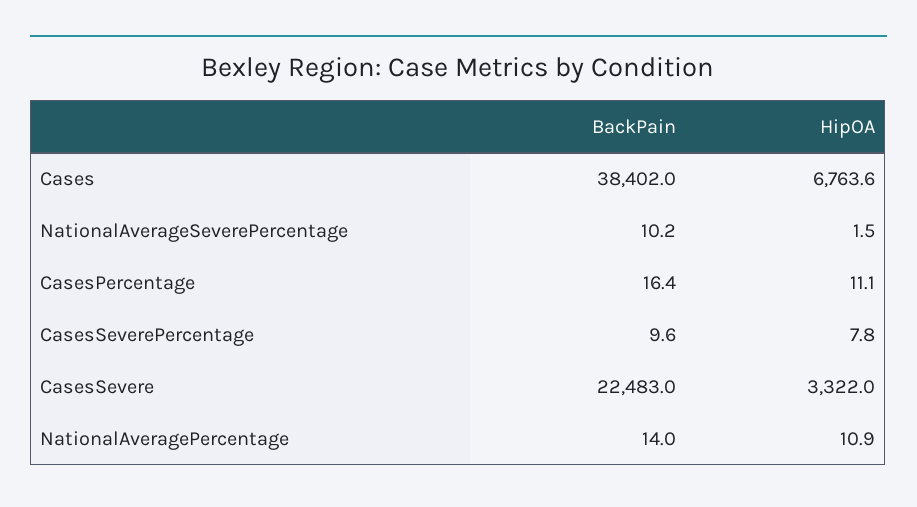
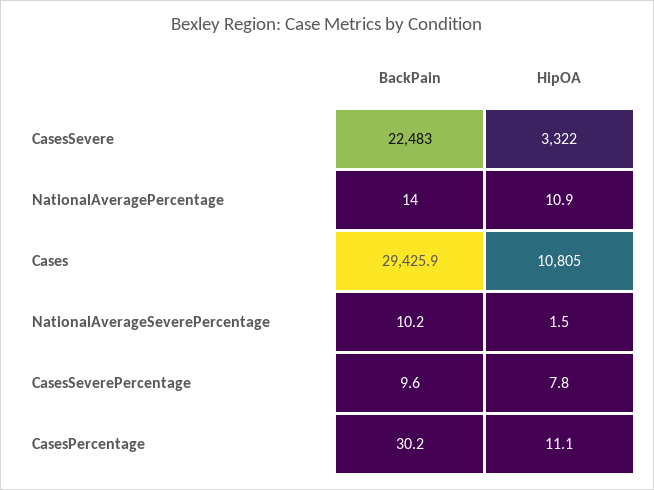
BackPain, Cases: 38402 -> 29425.9
HipOA, Cases: 6763.6 -> 10805
BackPain, CasesPercentage: 16.4 -> 30.2

